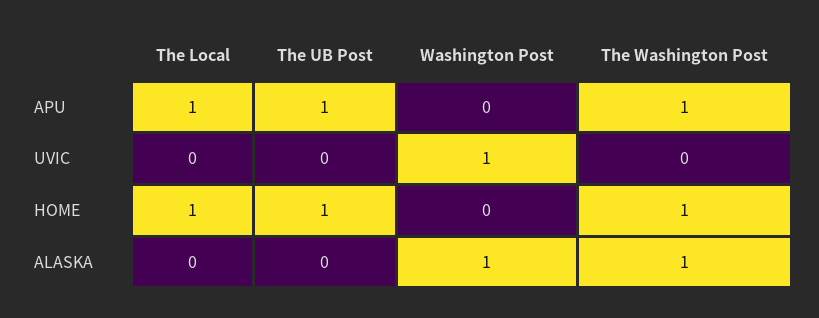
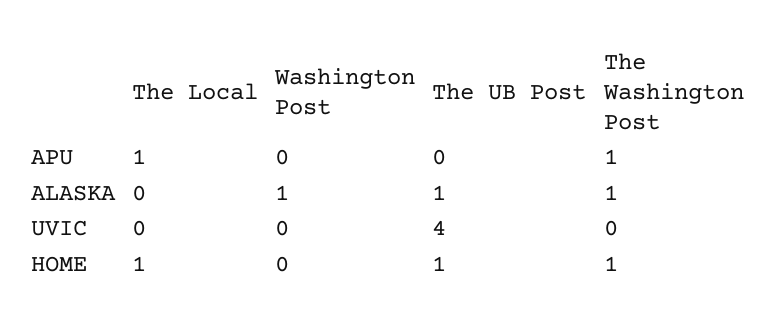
The UB Post, APU: 1 -> 0
The UB Post, UVIC: 0 -> 4
Washington Post, UVIC: 1 -> 0
The UB Post, ALASKA: 0 -> 1

